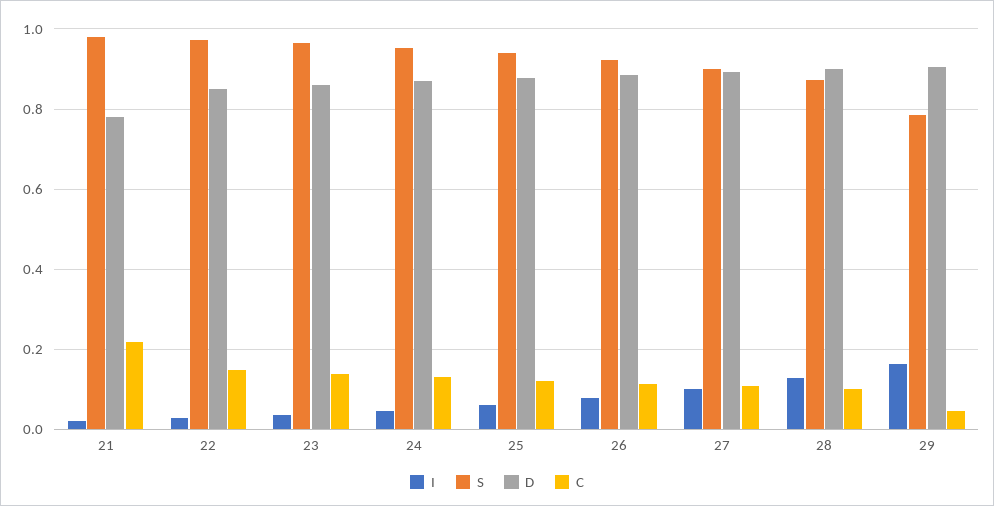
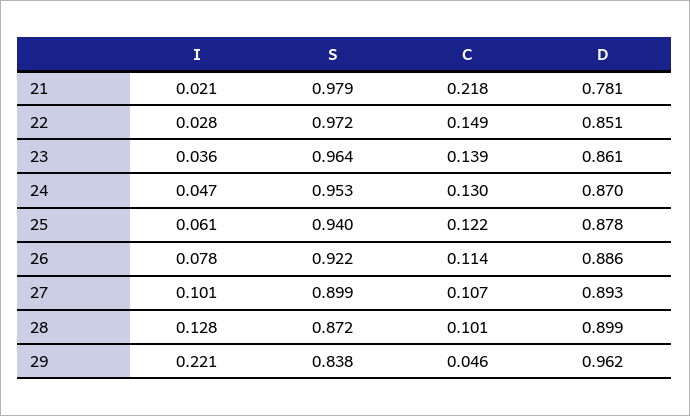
I, 29: 0.16 -> 0.221
S, 29: 0.78 -> 0.838
D, 29: 0.9 -> 0.962

